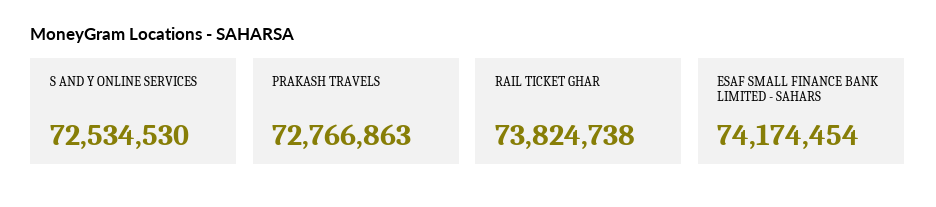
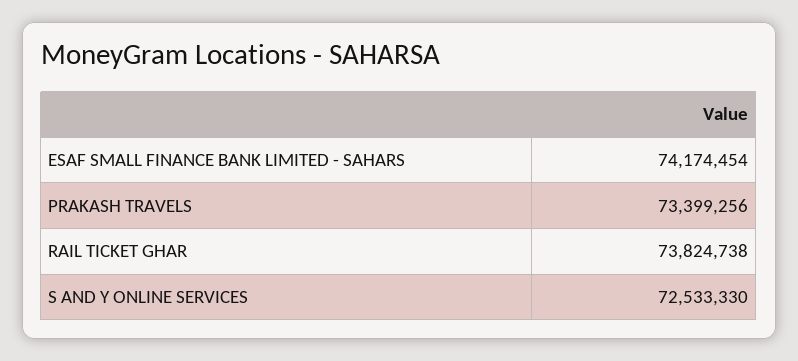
S AND Y ONLINE SERVICES: 72534530 -> 72533330
PRAKASH TRAVELS: 72766863 -> 73399256

